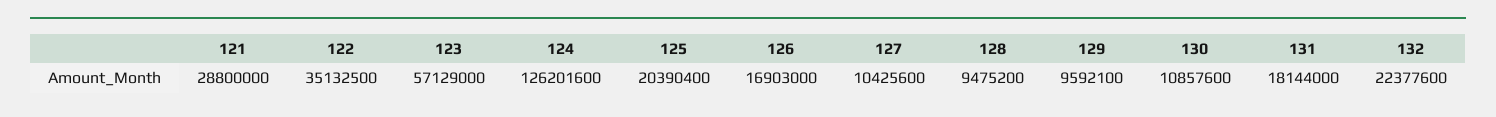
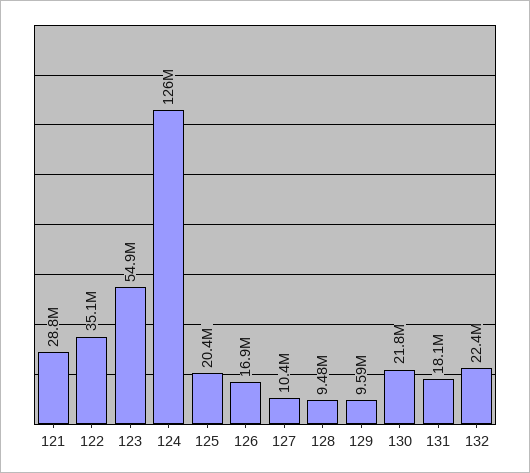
123: 57129000 -> 54900000
130: 10857600 -> 21800000

